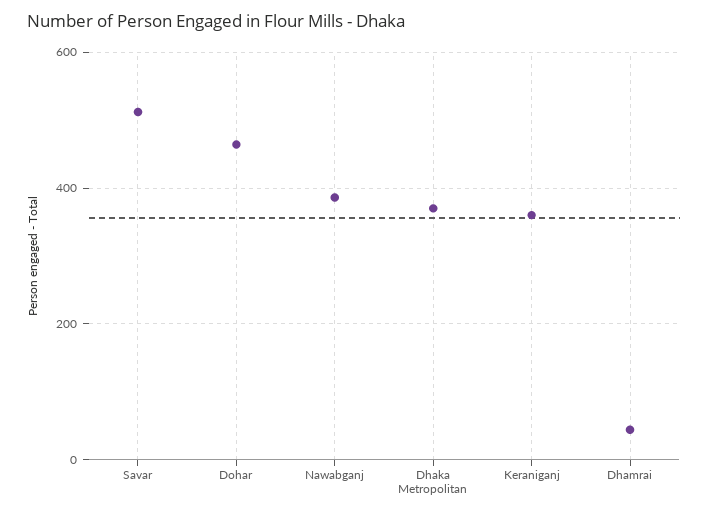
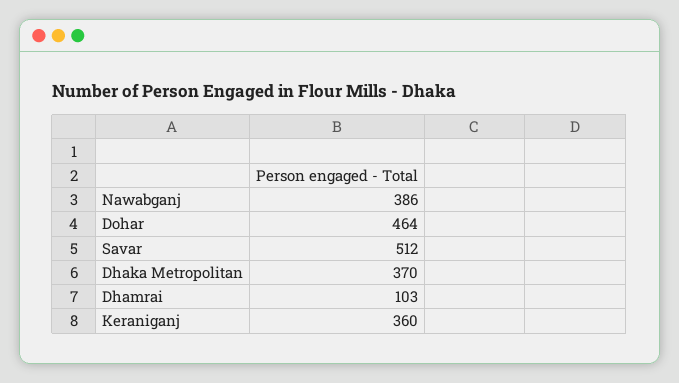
Dhamrai: 40 -> 103

